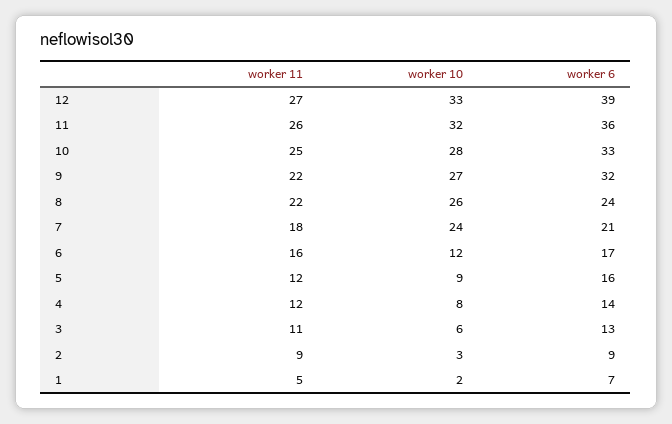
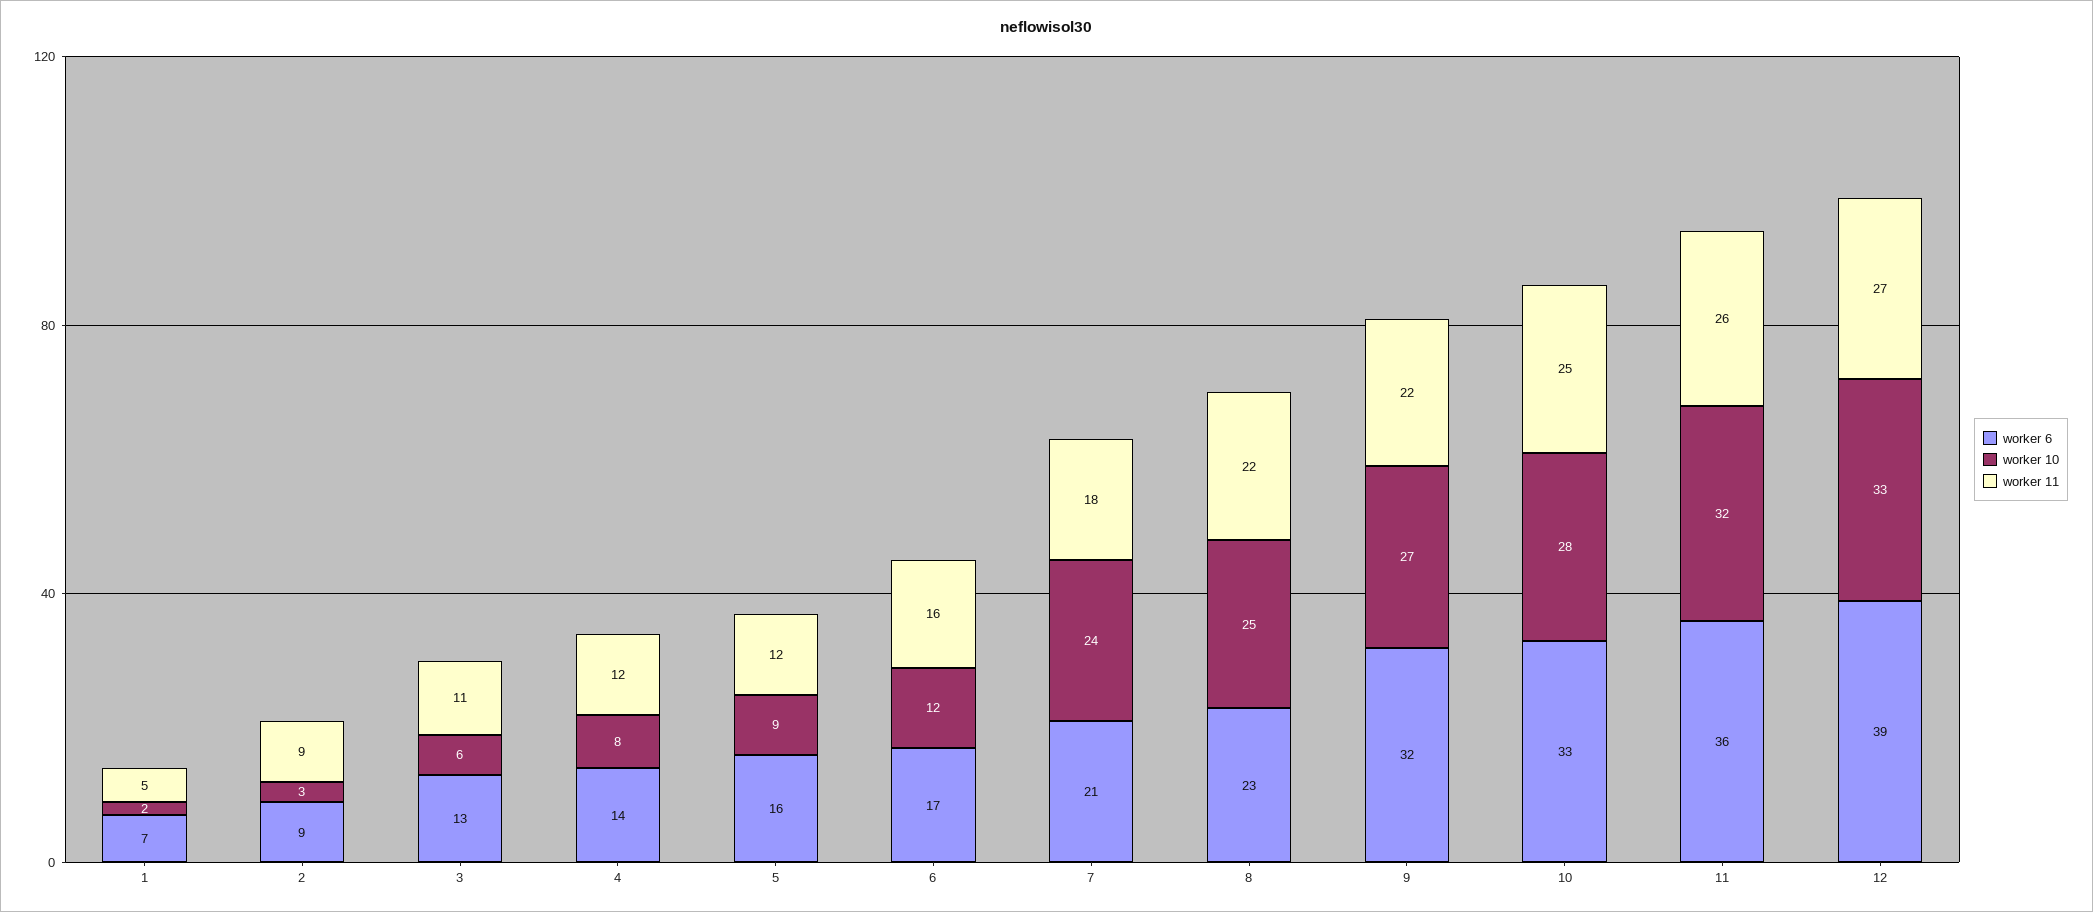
worker 10, 8: 26 -> 25
worker 6, 8: 24 -> 23

